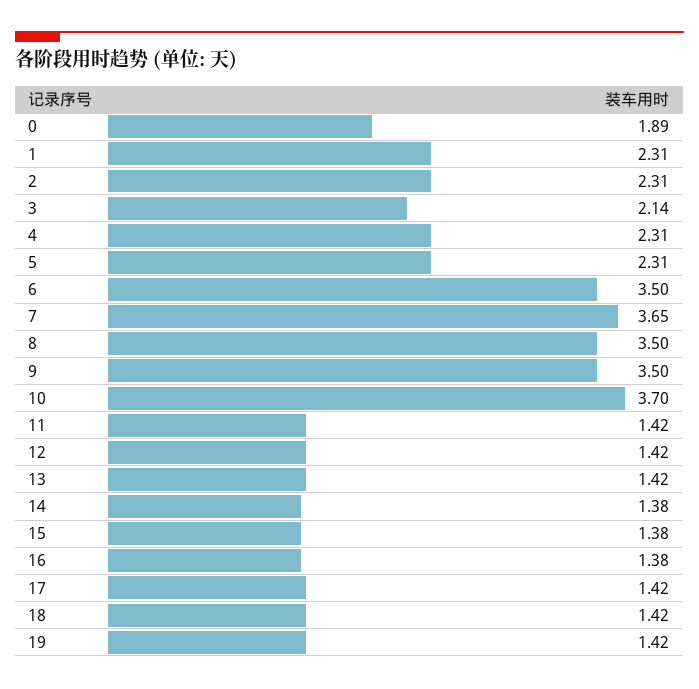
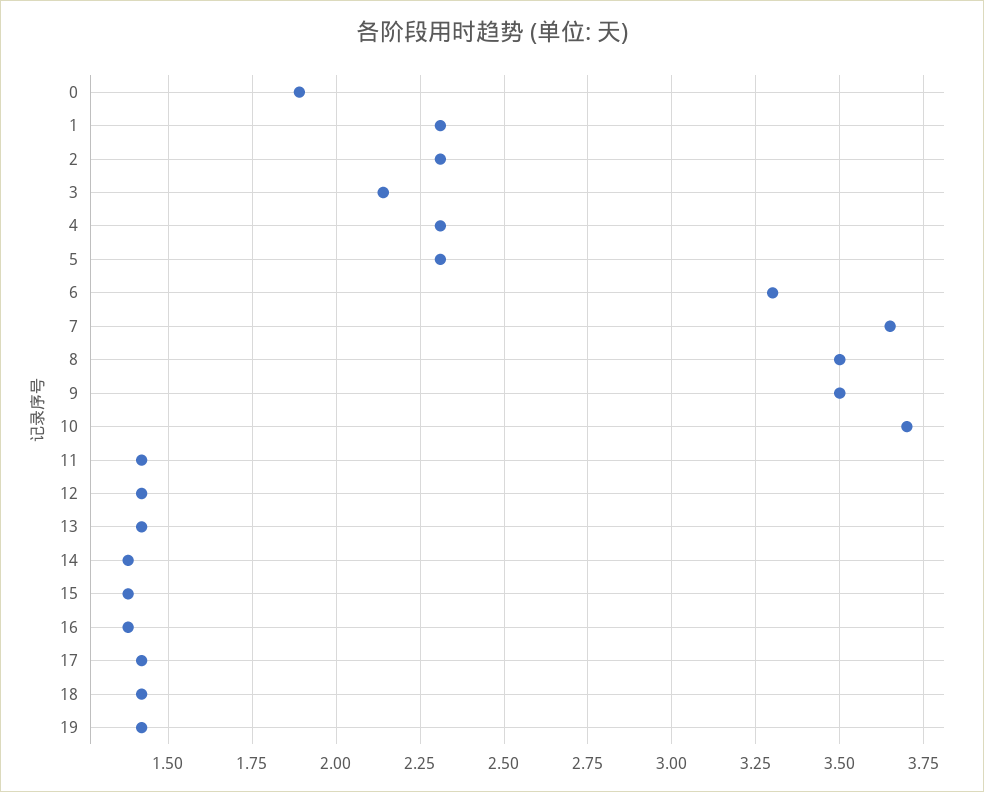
6: 3.5 -> 3.3

